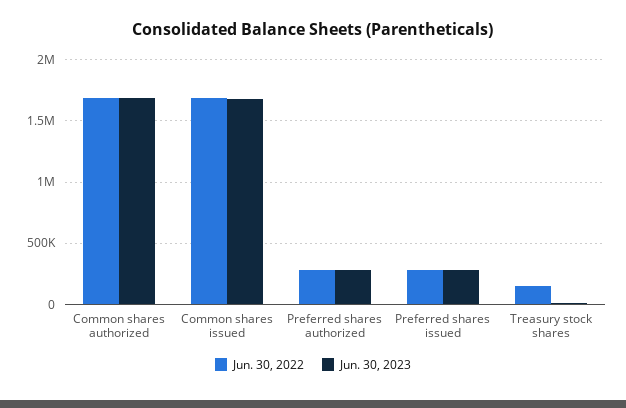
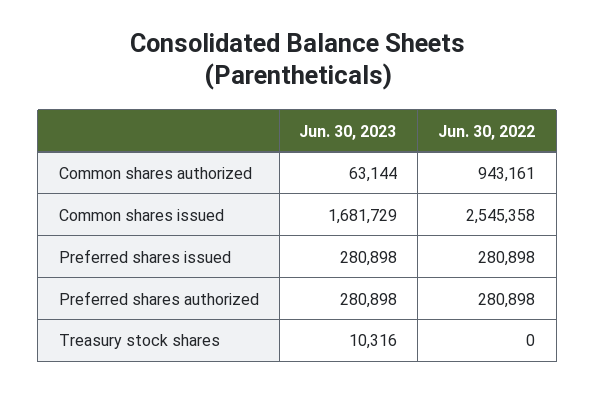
Jun. 30, 2022, Common shares authorized: 1700000 -> 943161
Jun. 30, 2023, Common shares authorized: 1700000 -> 63144
Jun. 30, 2022, Common shares issued: 1700000 -> 2545358
Jun. 30, 2022, Treasury stock shares: 150000 -> 0

